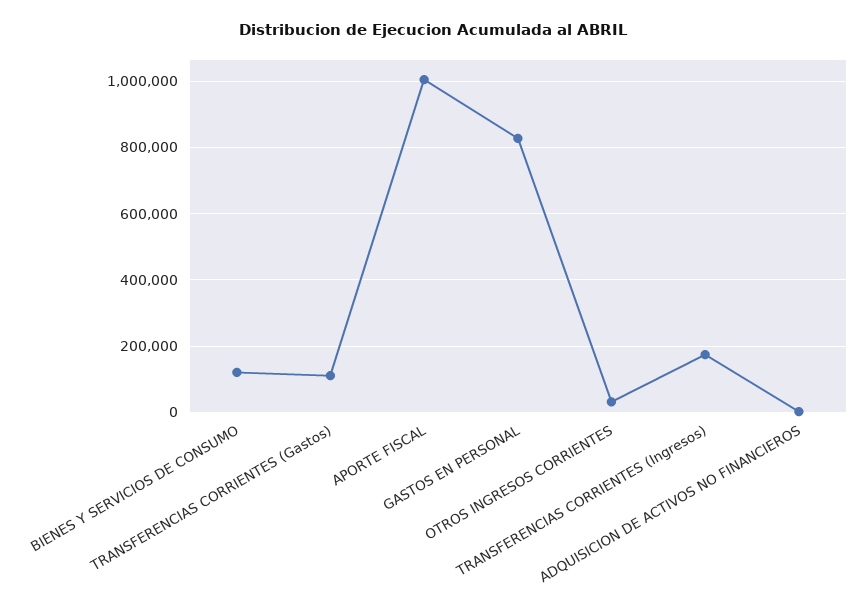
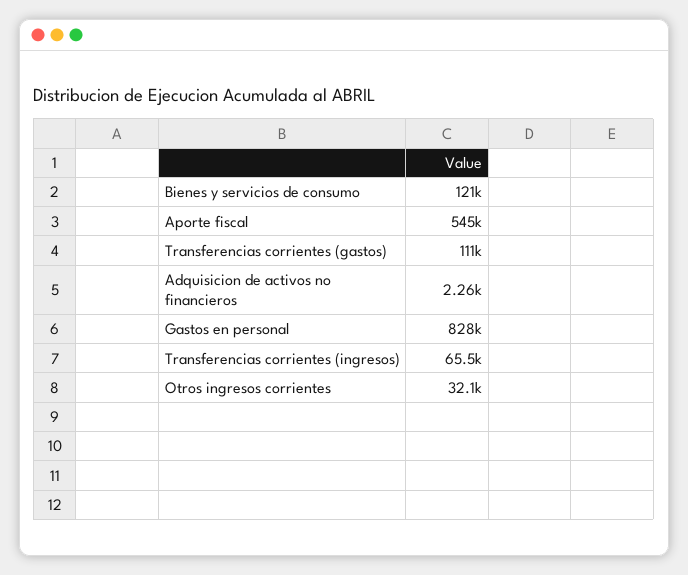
APORTE FISCAL: 1000000 -> 545000
TRANSFERENCIAS CORRIENTES (Ingresos): 180000 -> 65500

